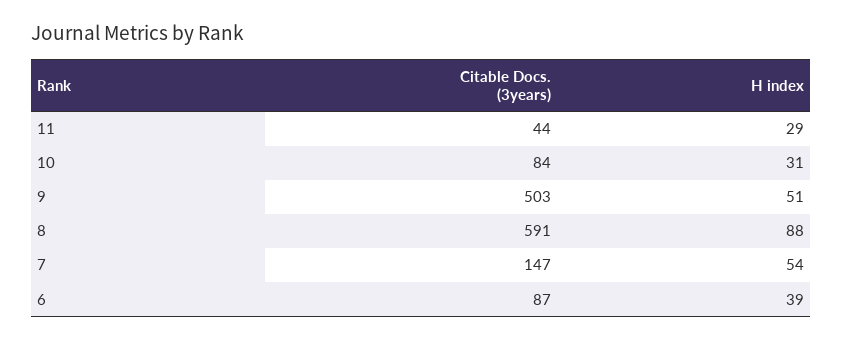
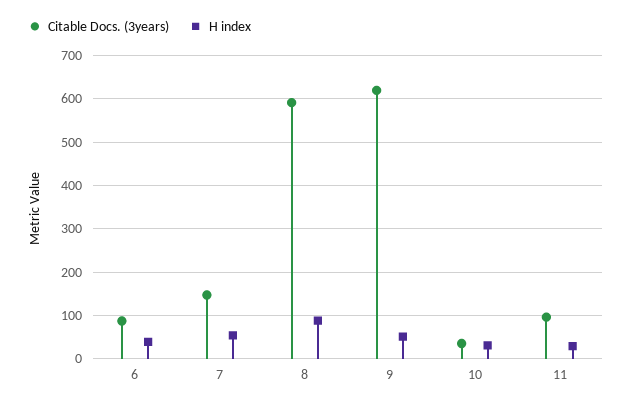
Citable Docs. (3years), 11: 44 -> 100
Citable Docs. (3years), 10: 84 -> 40
Citable Docs. (3years), 9: 503 -> 620

